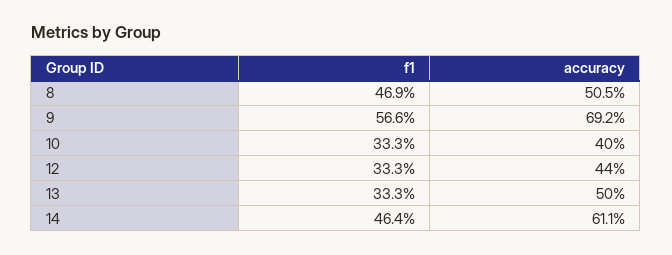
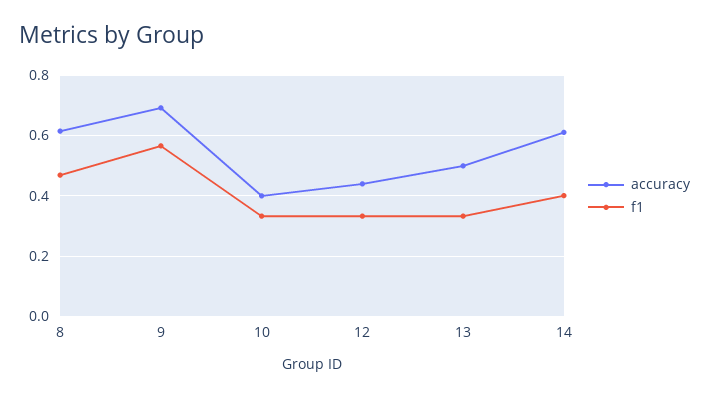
accuracy, 8: 0.505 -> 0.62
f1, 14: 0.464 -> 0.4

